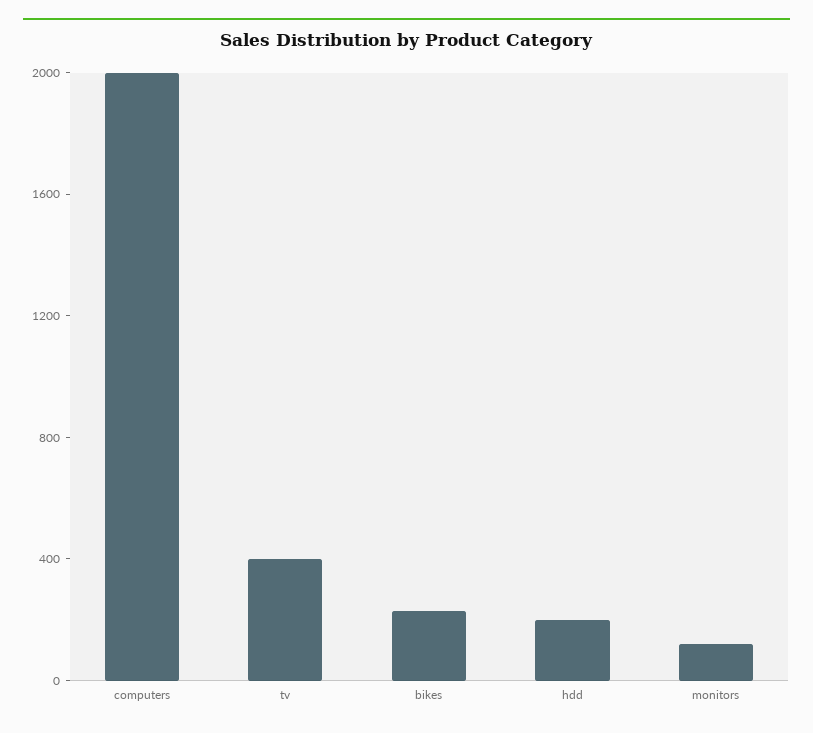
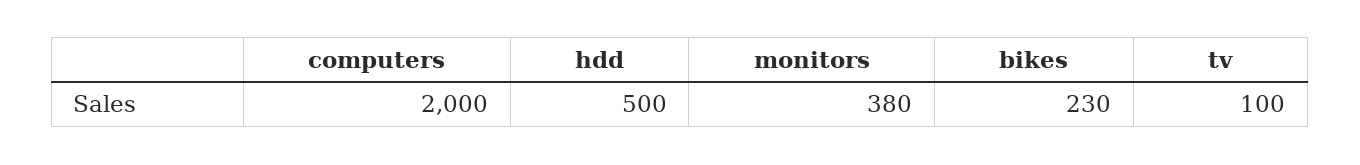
tv: 400 -> 100
hdd: 200 -> 500
monitors: 100 -> 380

